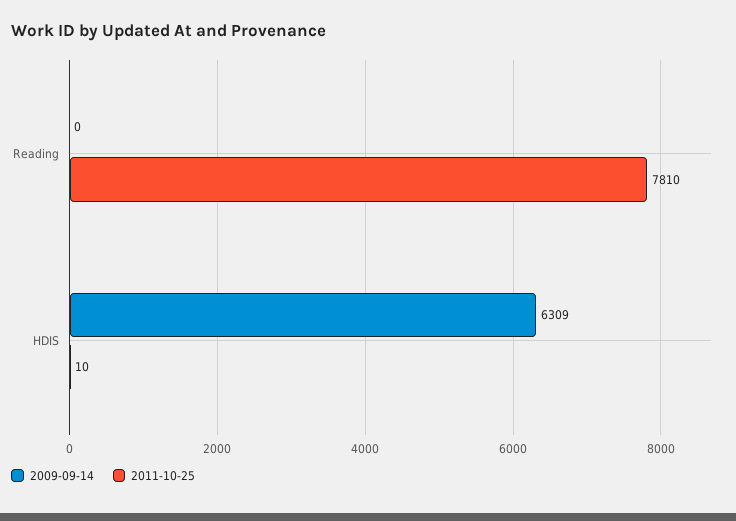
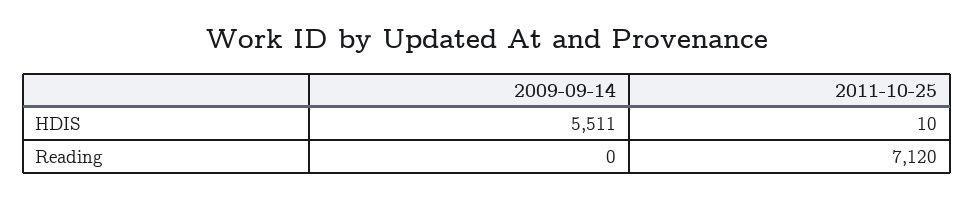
2011-10-25, Reading: 7810 -> 7120
2009-09-14, HDIS: 6309 -> 5511

